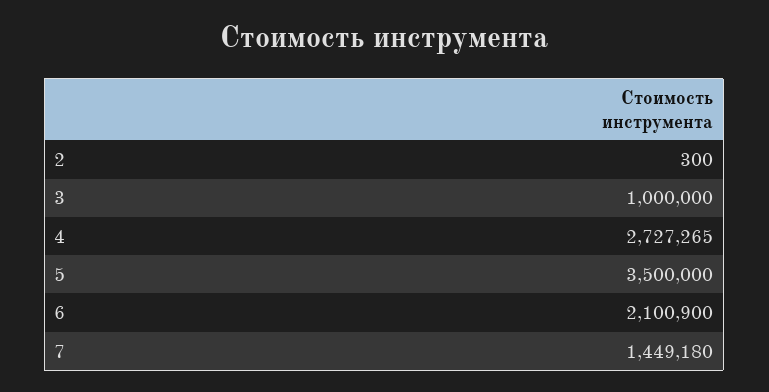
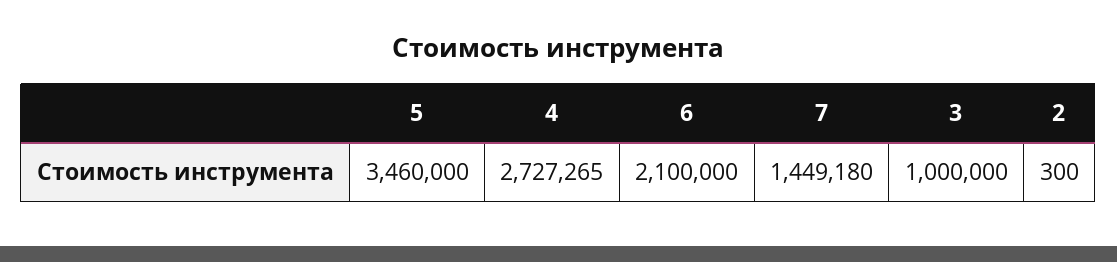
5: 3500000 -> 3460000
6: 2100900 -> 2100000

